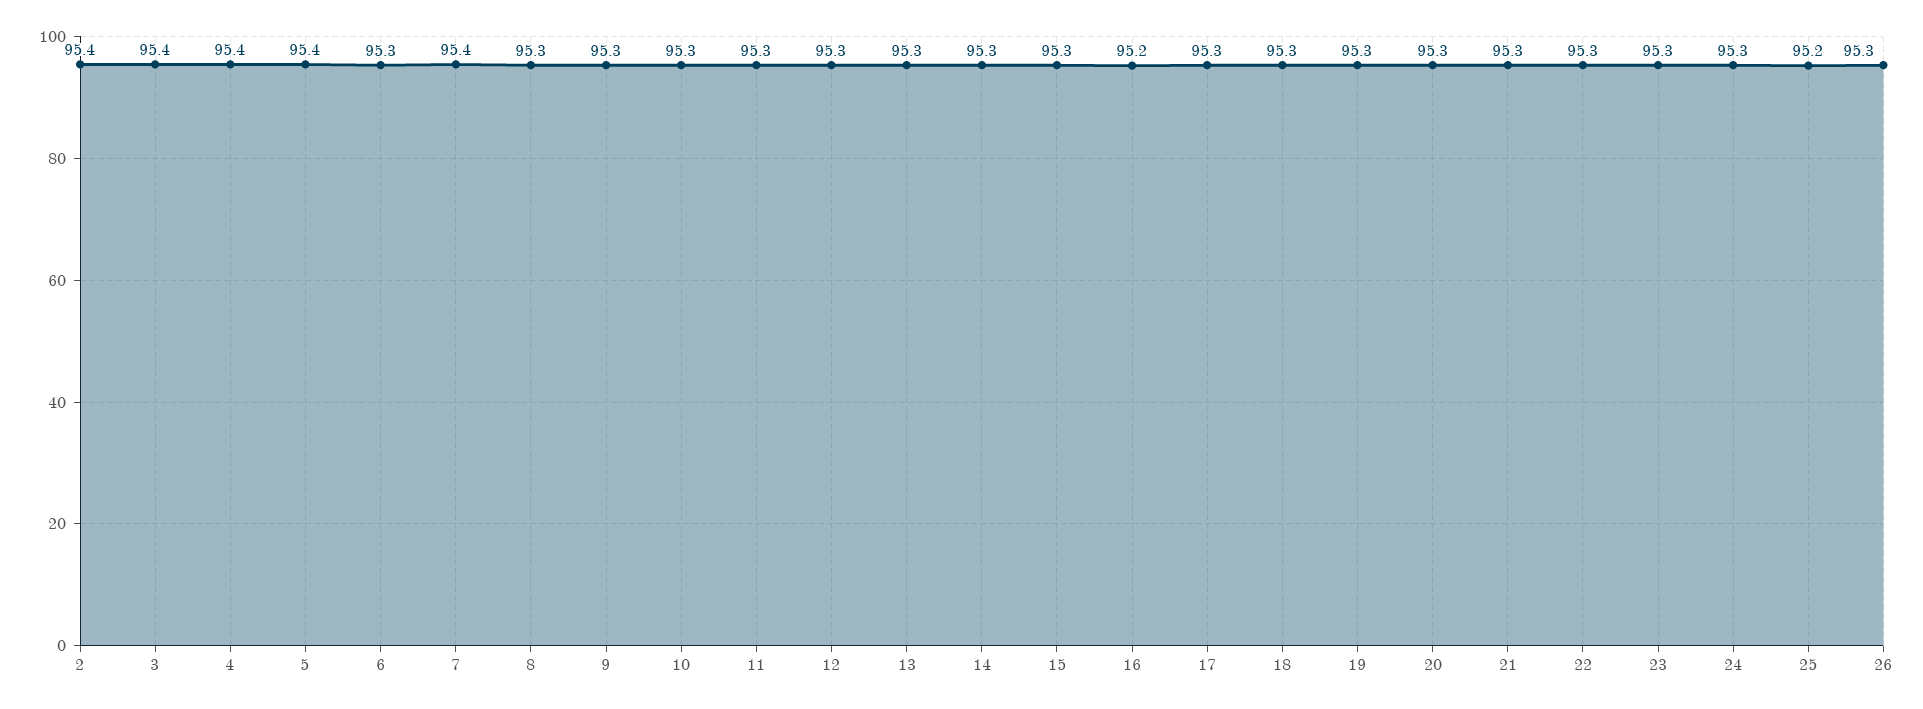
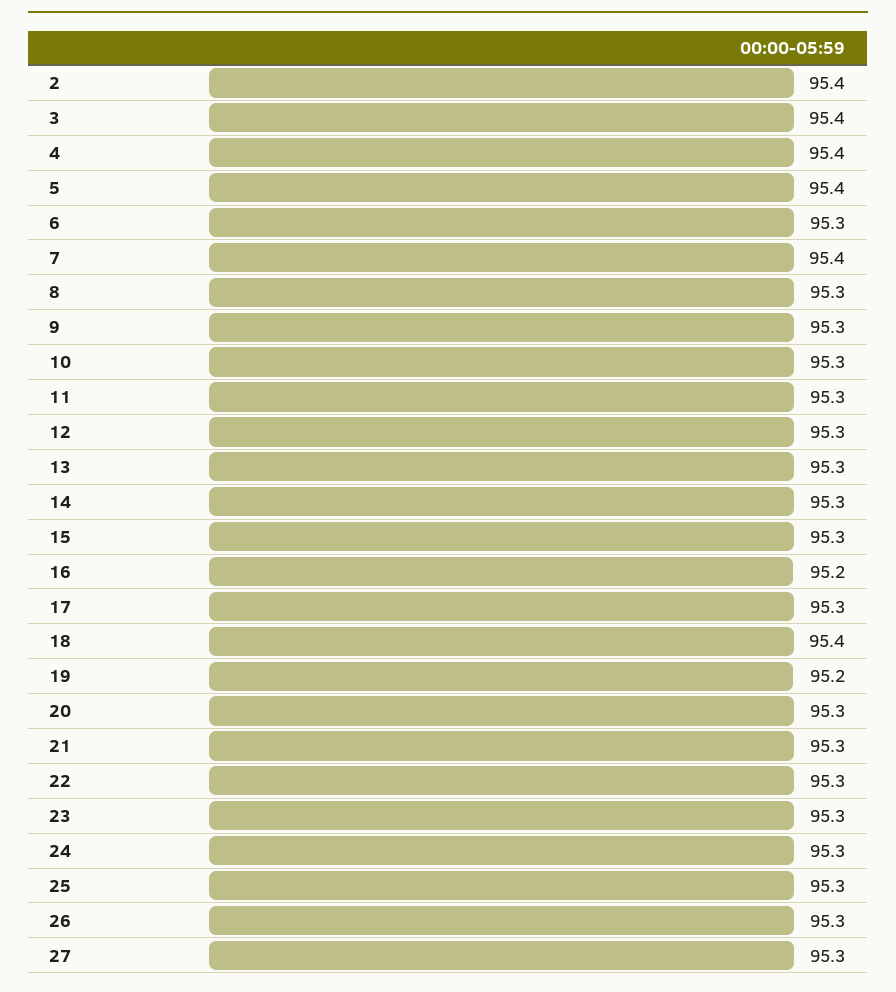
18: 95.3 -> 95.4
19: 95.3 -> 95.2
25: 95.2 -> 95.3
27: none -> 95.3

